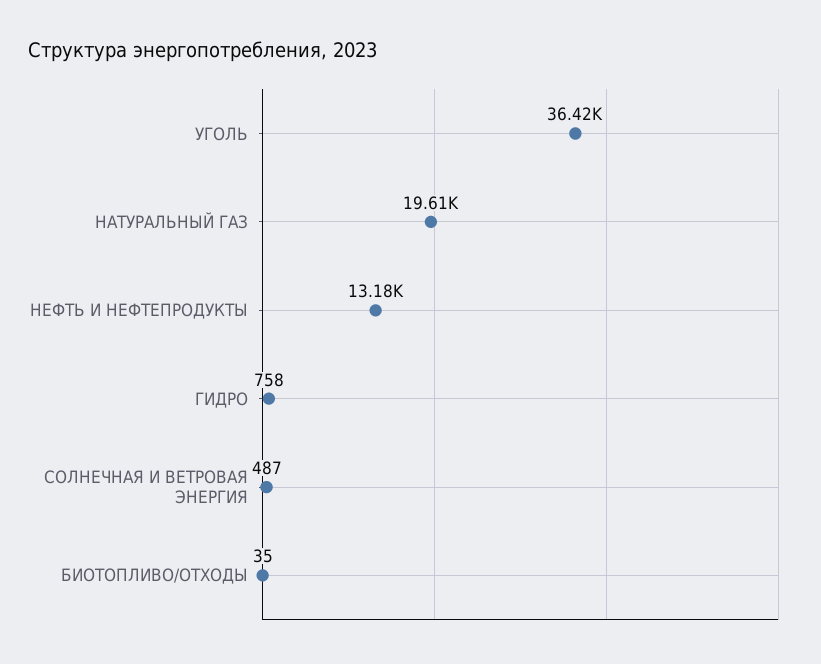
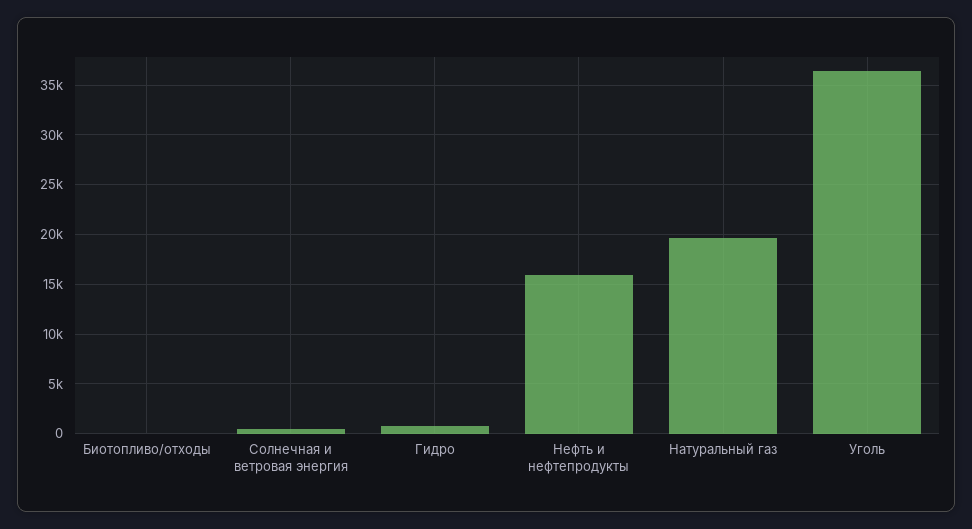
НЕФТЬ И НЕФТЕПРОДУКТЫ: 13180 -> 16000

